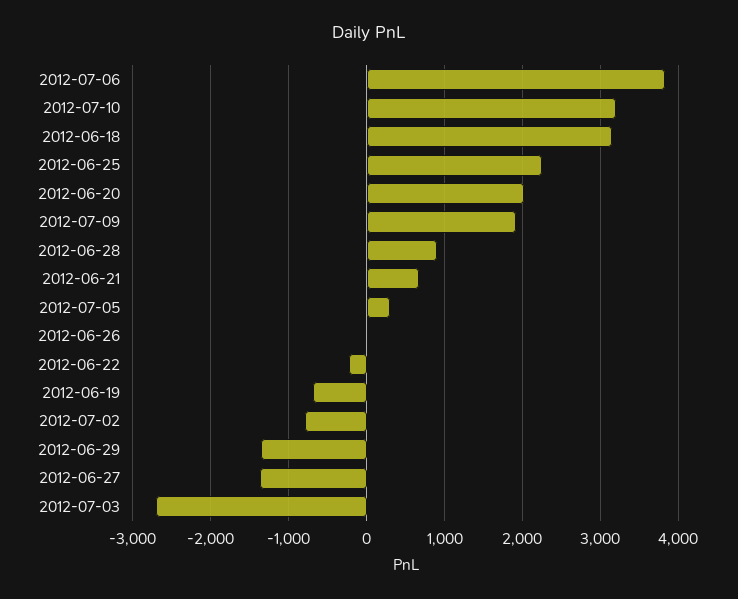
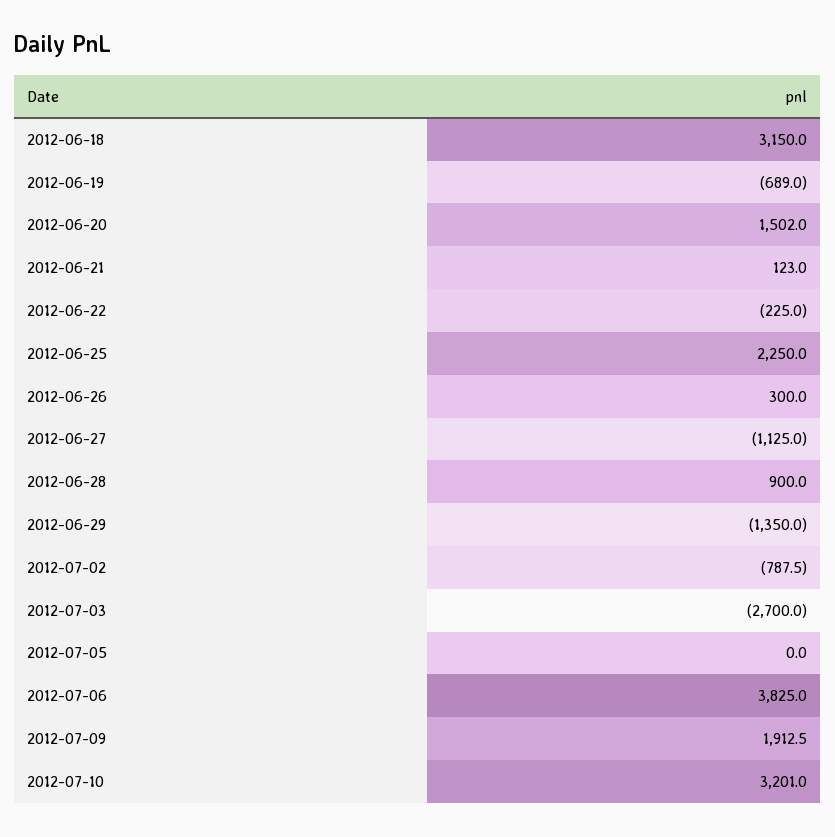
2012-06-20: 2000 -> 1502
2012-06-21: 700 -> 123
2012-07-05: 300 -> 0
2012-06-26: 0 -> 300
2012-06-27: -1400 -> -1125

